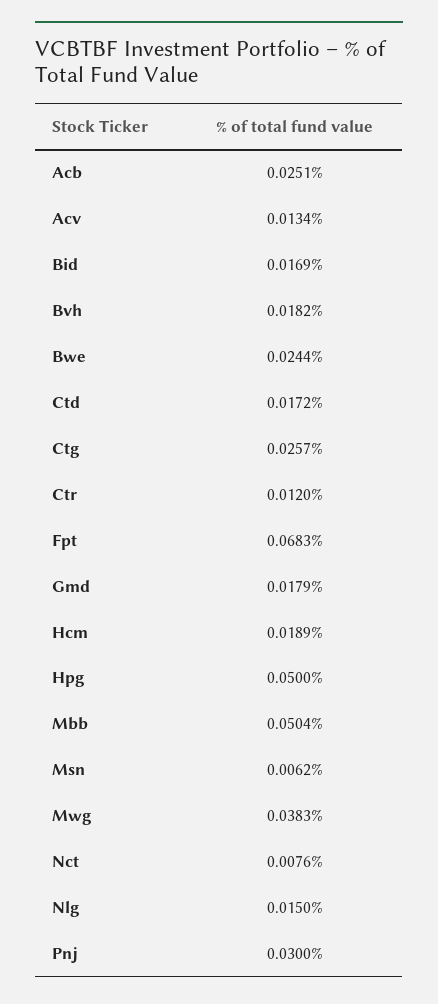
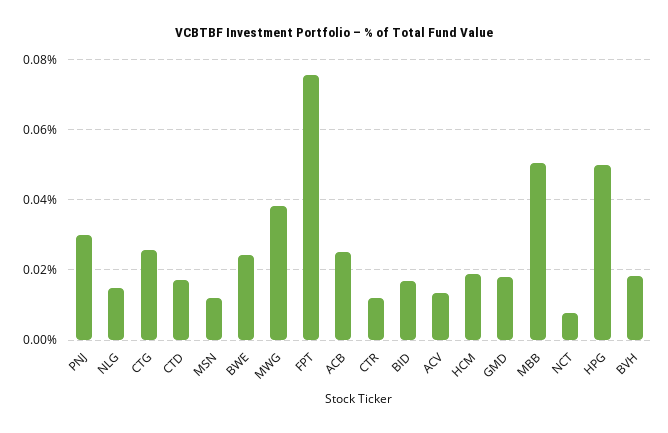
Fpt: 0.0683 -> 0.076
Msn: 0.0062 -> 0.012

